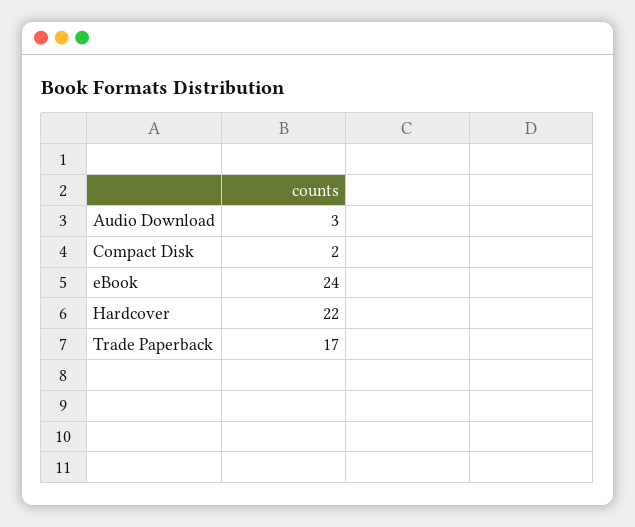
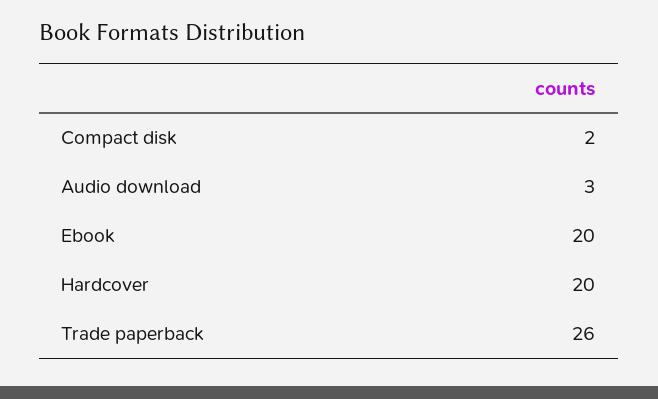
eBook: 24 -> 20
Hardcover: 22 -> 20
Trade Paperback: 17 -> 26

